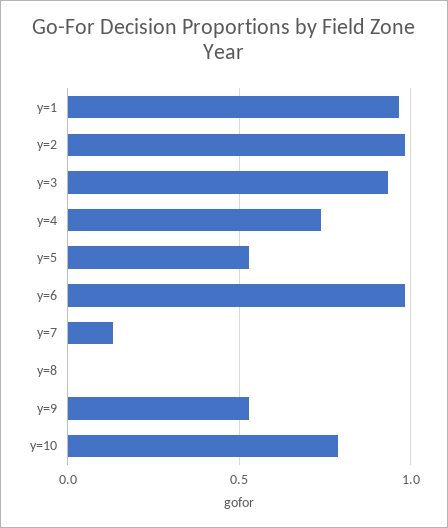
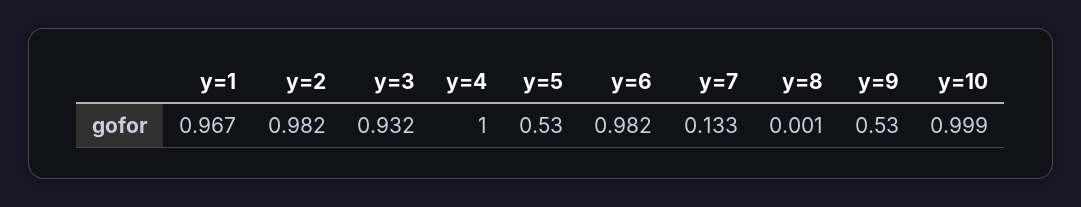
y=4: 0.75 -> 1
y=10: 0.8 -> 0.999

